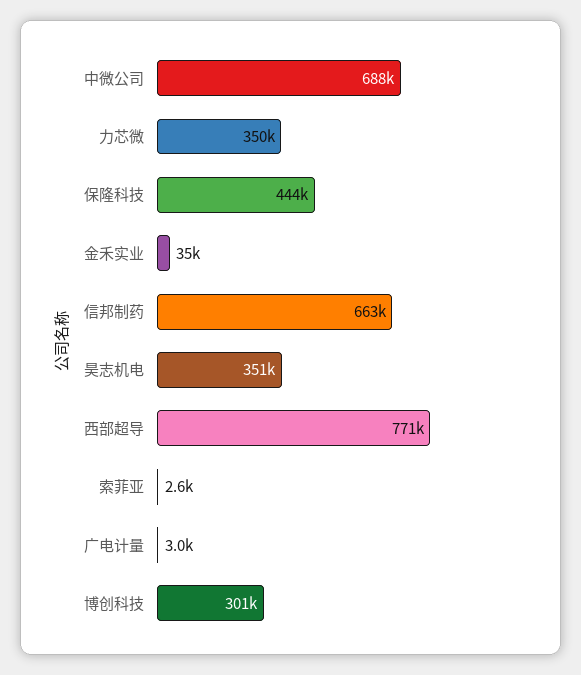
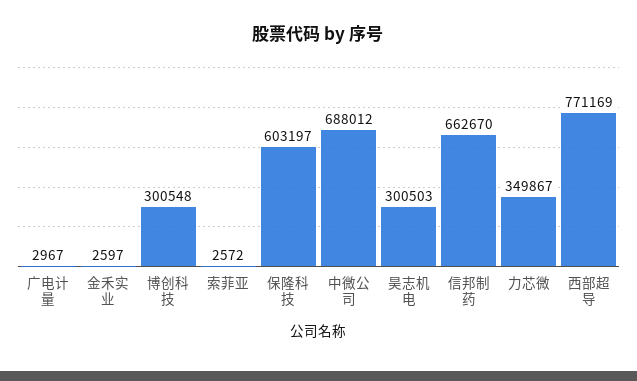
保隆科技: 444000 -> 603197
金禾实业: 35000 -> 2597
昊志机电: 351000 -> 300503

